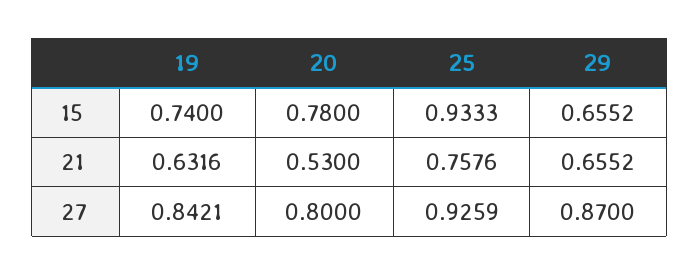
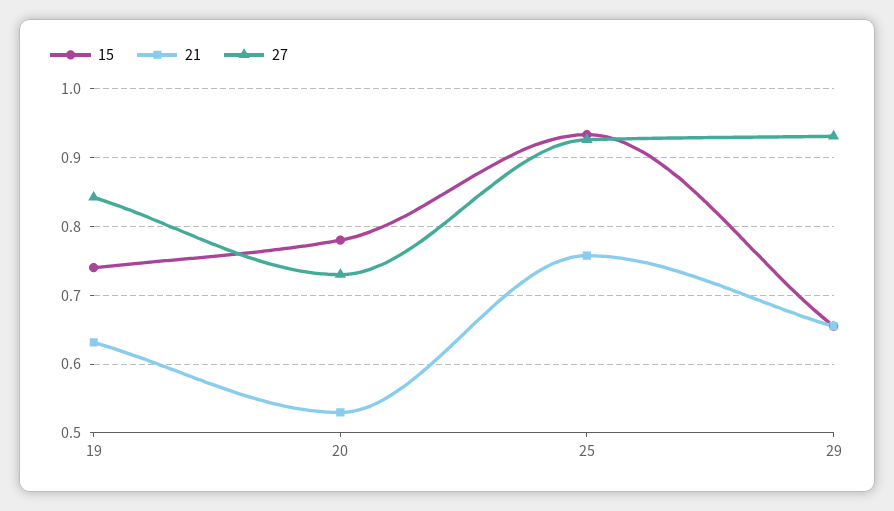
27, 20: 0.8 -> 0.73
27, 29: 0.87 -> 0.93

